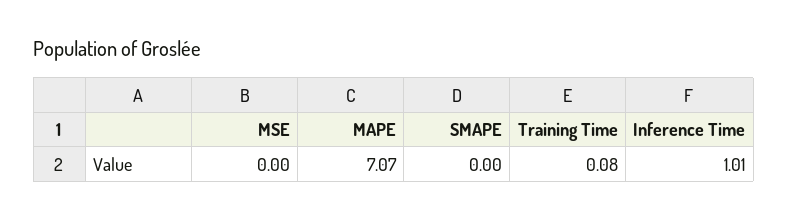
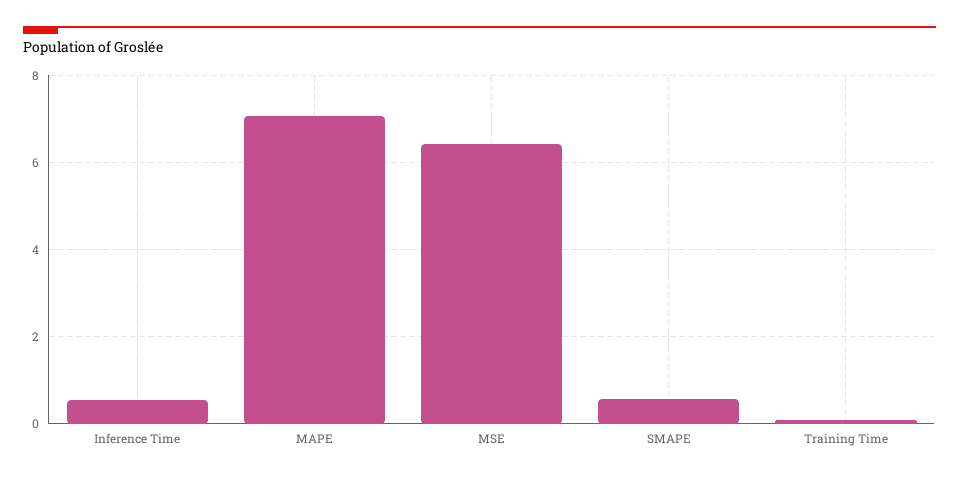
MSE: 0 -> 6.4
SMAPE: 0 -> 0.6
Inference Time: 1.01 -> 0.6

